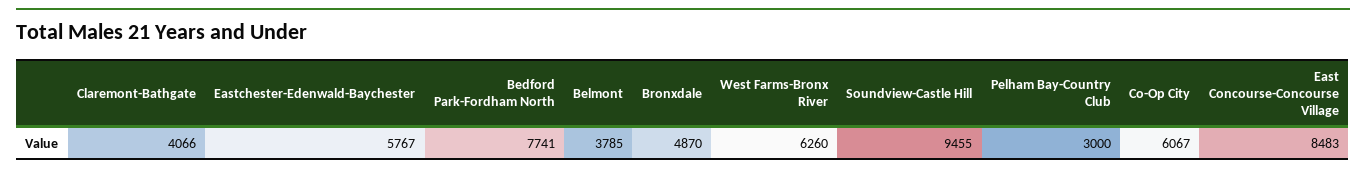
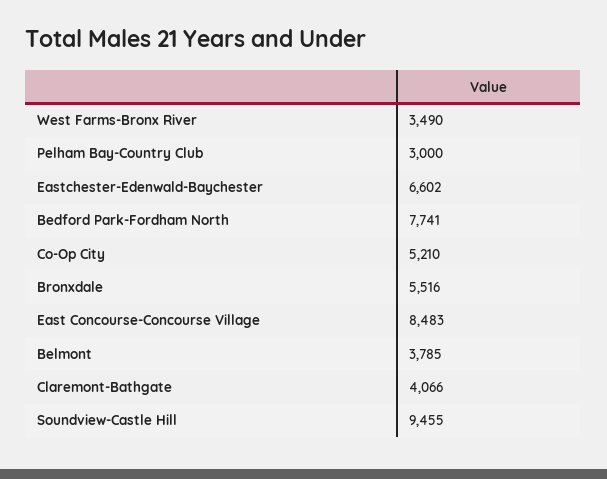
Eastchester-Edenwald-Baychester: 5767 -> 6602
Bronxdale: 4870 -> 5516
West Farms-Bronx River: 6260 -> 3490
Co-Op City: 6067 -> 5210

